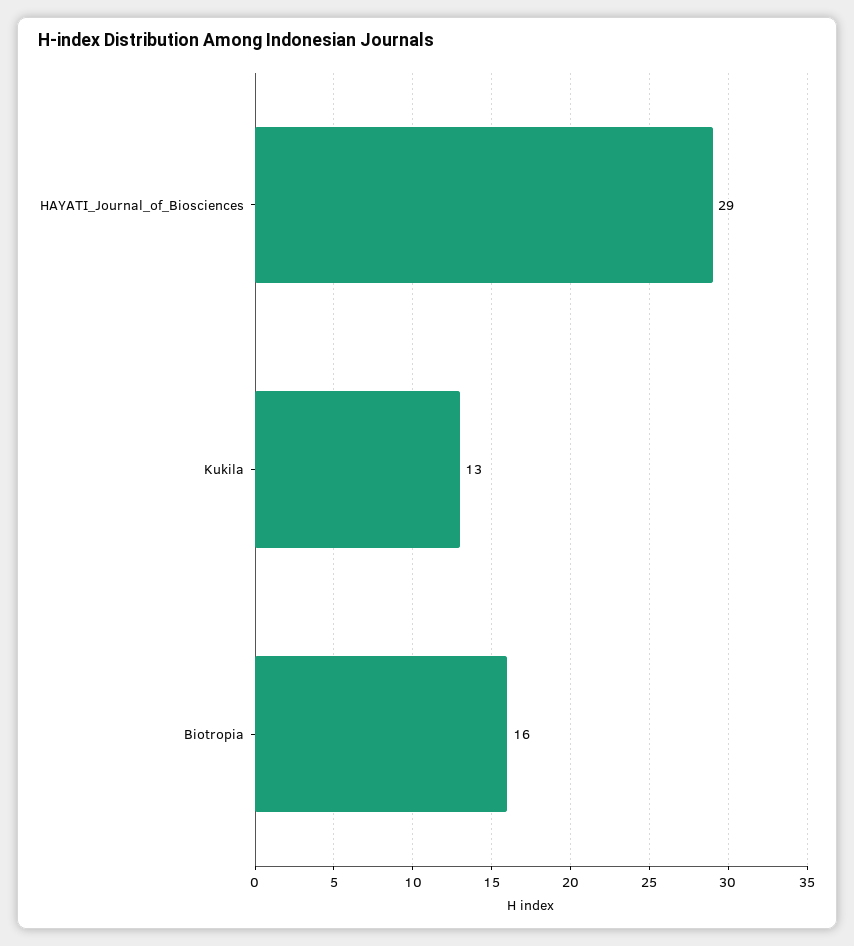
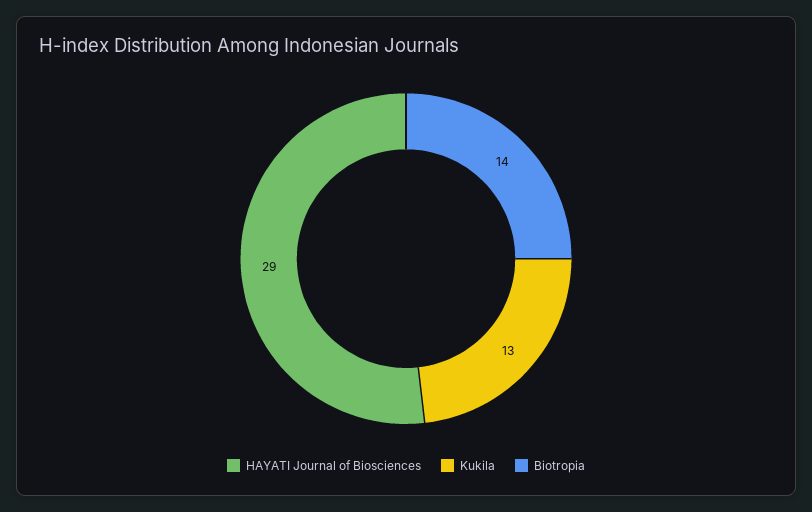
Biotropia: 16 -> 14

